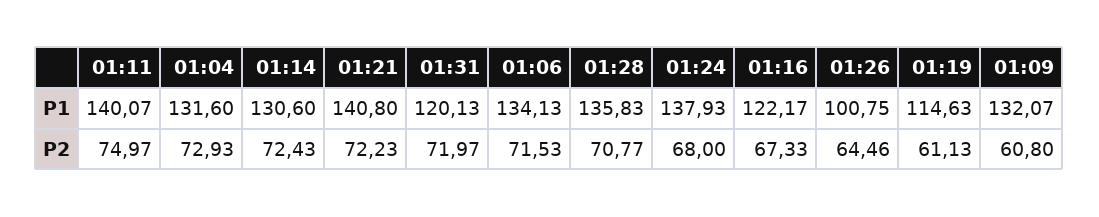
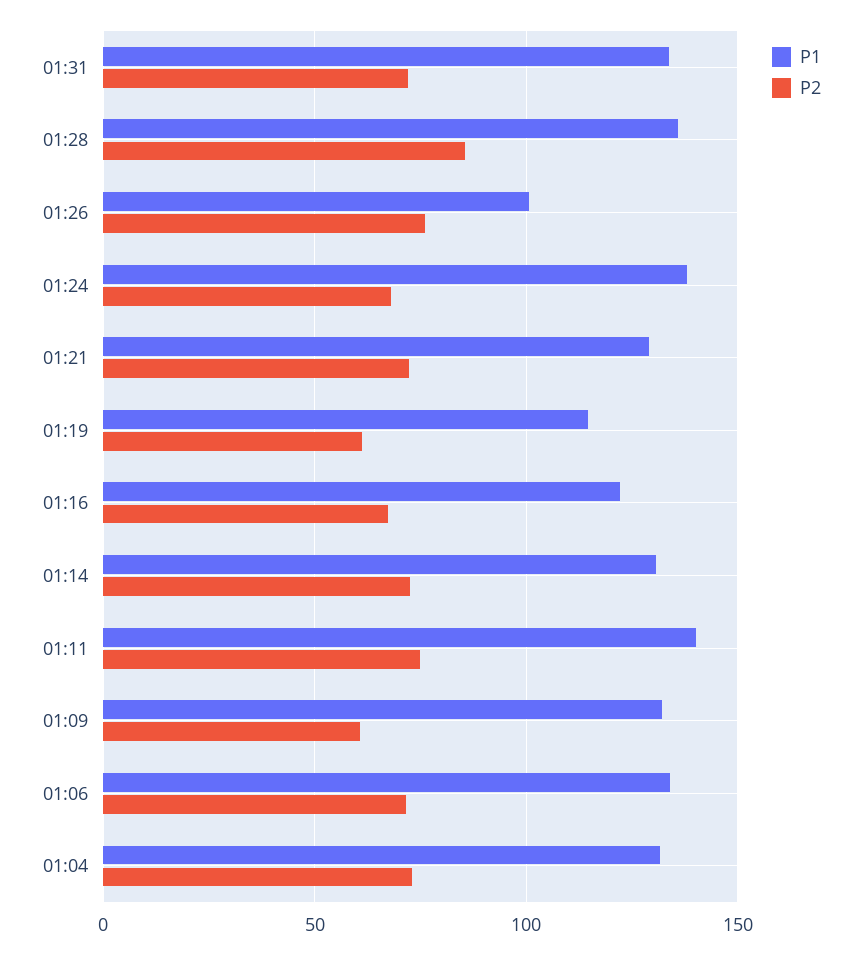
P1, 01:21: 140.8 -> 130
P1, 01:31: 120.13 -> 135
P2, 01:28: 70.77 -> 85
P2, 01:26: 64.46 -> 75

